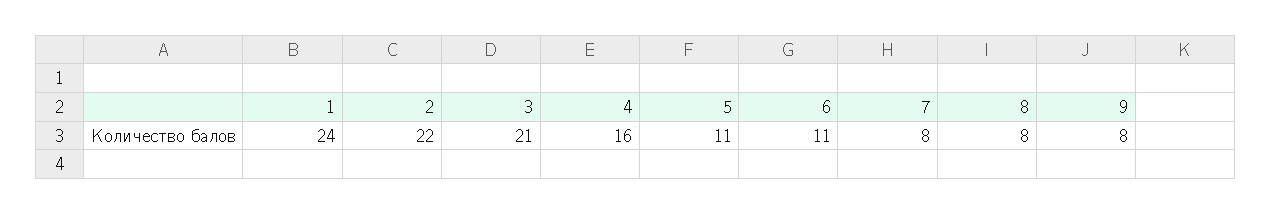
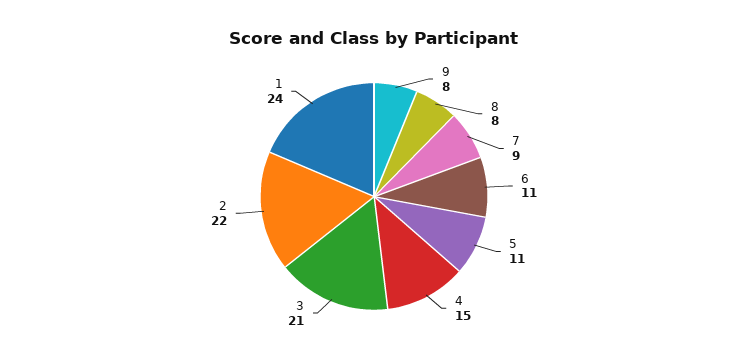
4: 16 -> 15
7: 8 -> 9

